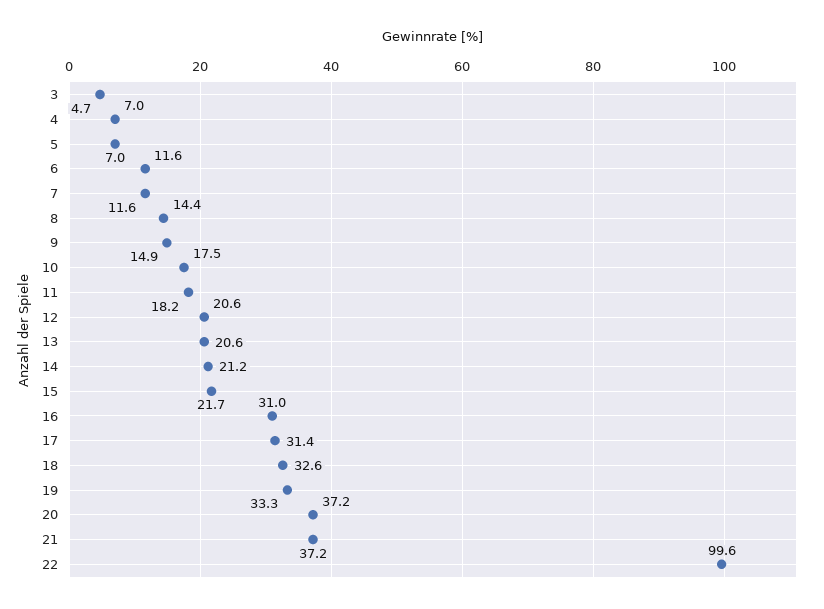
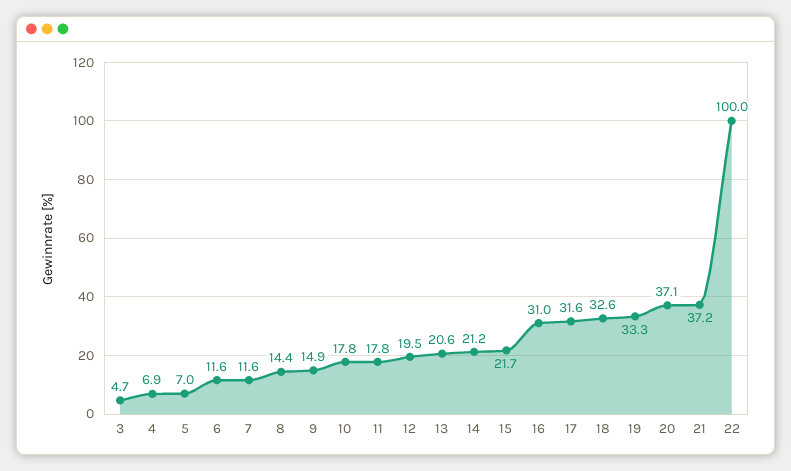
4: 7 -> 6.9
10: 17.5 -> 17.8
11: 18.2 -> 17.8
12: 20.6 -> 19.5
17: 31.4 -> 31.6
20: 37.2 -> 37.1
22: 99.6 -> 100

